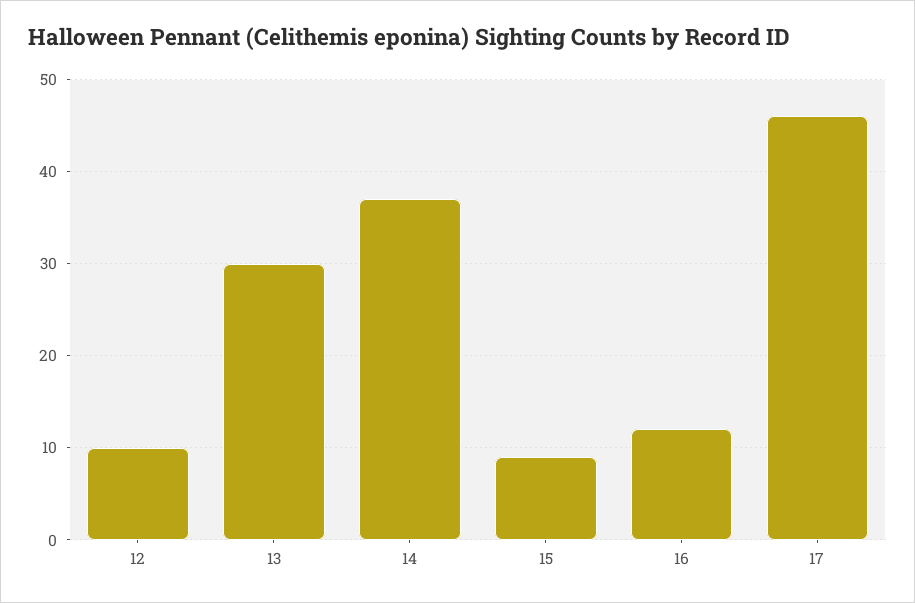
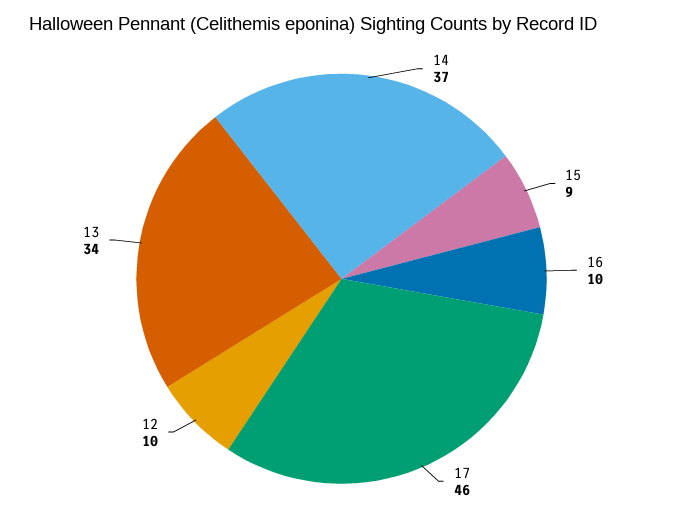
13: 30 -> 34
16: 12 -> 10

